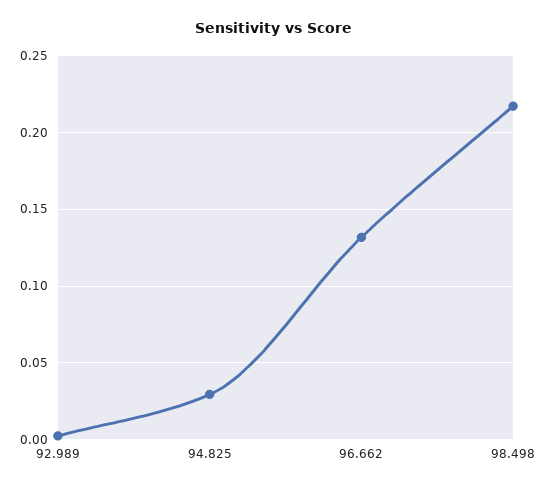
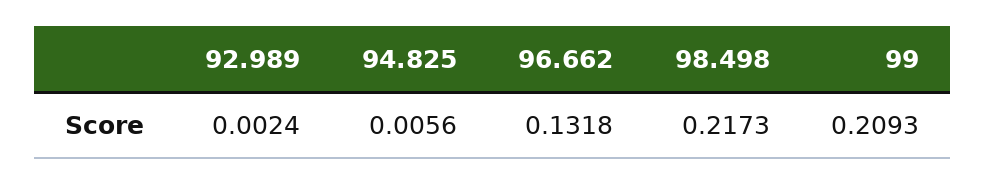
94.825: 0.03 -> 0.0056
99: none -> 0.2093

